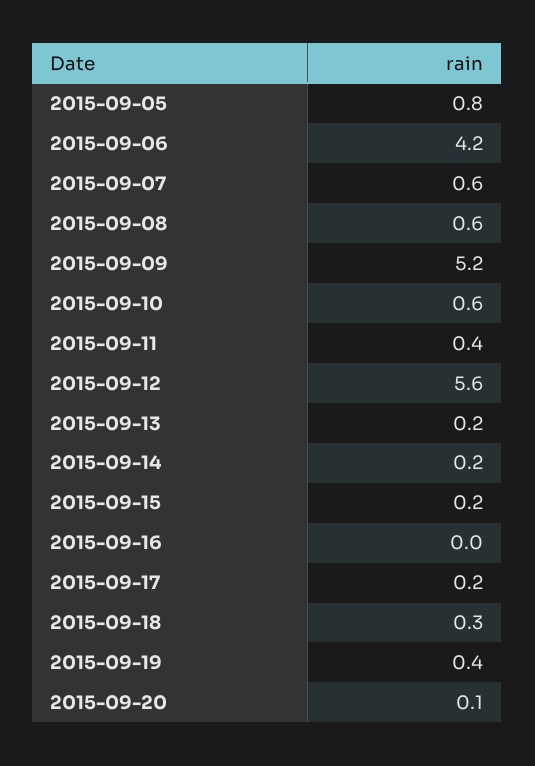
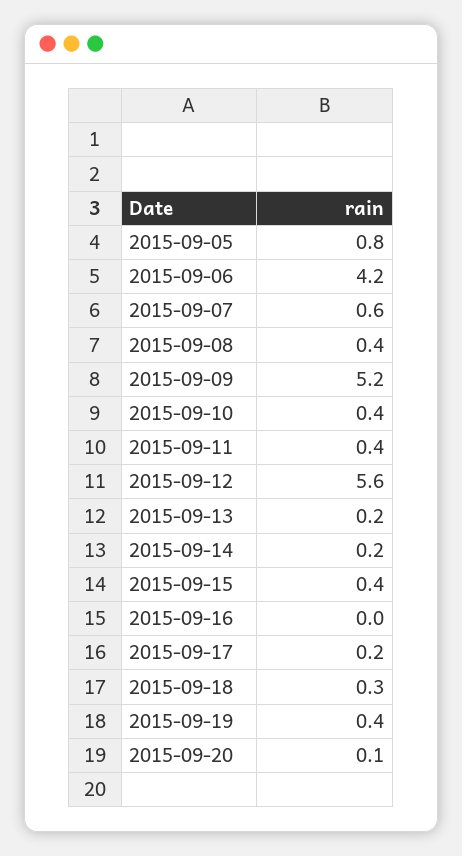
2015-09-08: 0.6 -> 0.4
2015-09-10: 0.6 -> 0.4
2015-09-15: 0.2 -> 0.4

